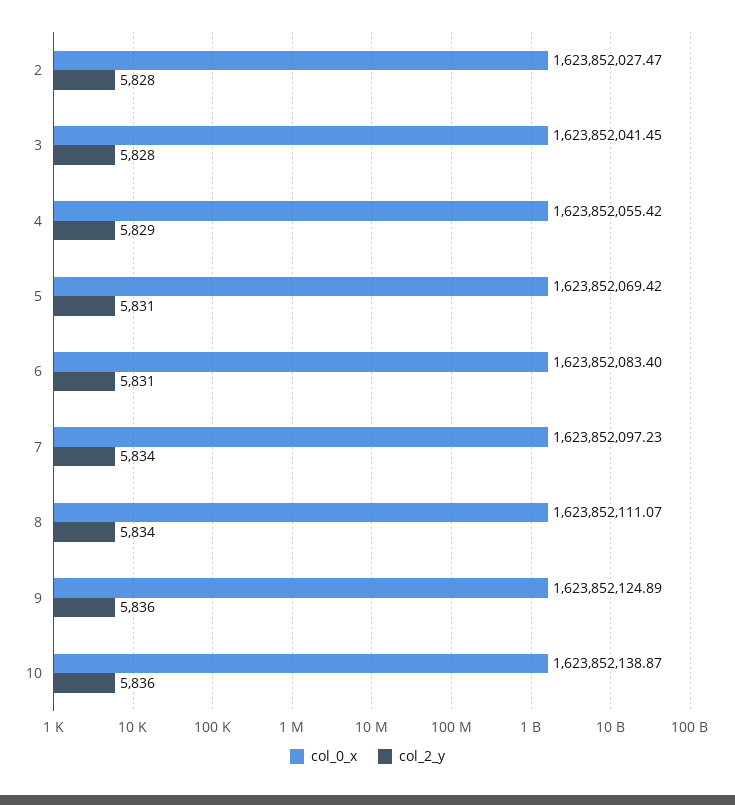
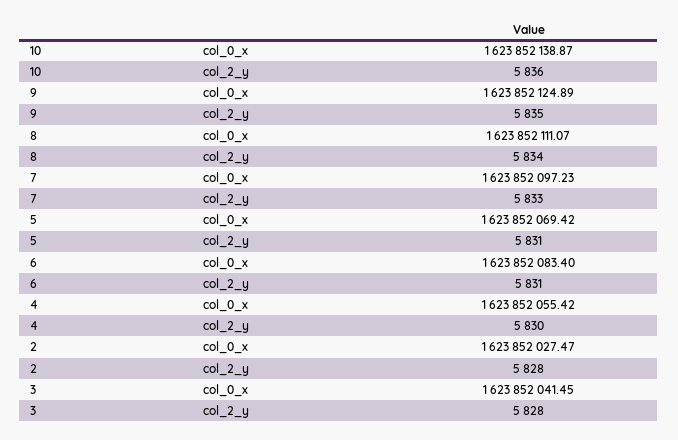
col_2_y, 4: 5829 -> 5830
col_2_y, 7: 5834 -> 5833
col_2_y, 9: 5836 -> 5835

